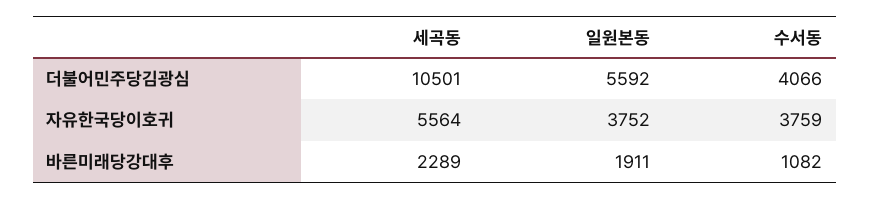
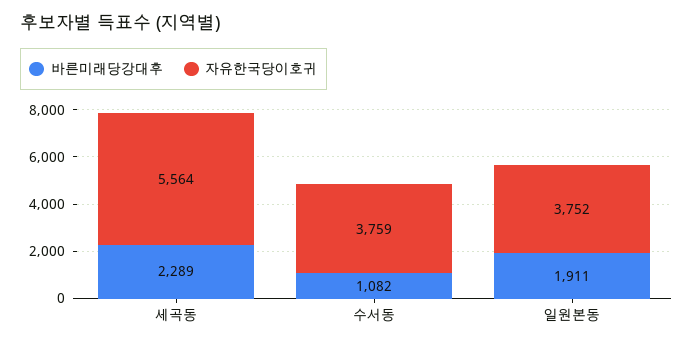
더불어민주당김광심, 세곡동: 10501 -> none
더불어민주당김광심, 일원본동: 5592 -> none
더불어민주당김광심, 수서동: 4066 -> none

